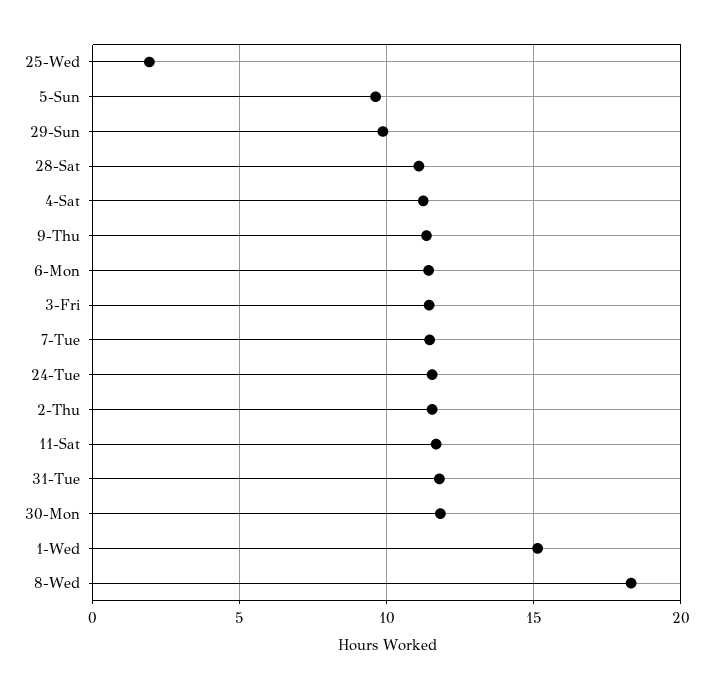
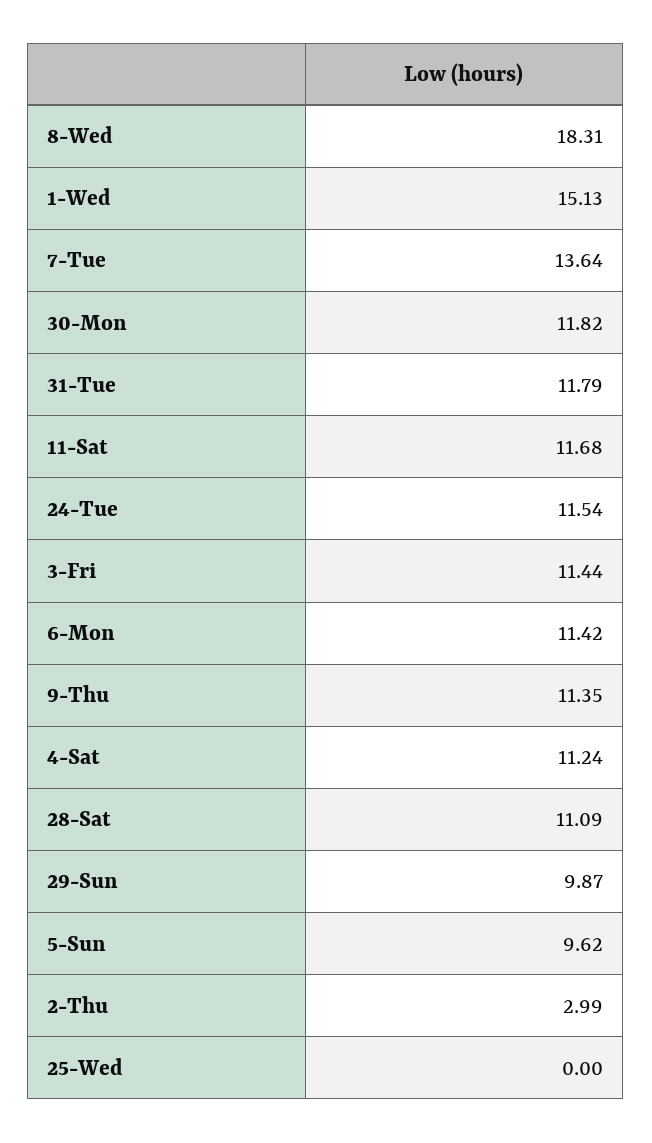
25-Wed: 2 -> 0
7-Tue: 11.5 -> 13.64
2-Thu: 11.5 -> 2.99

